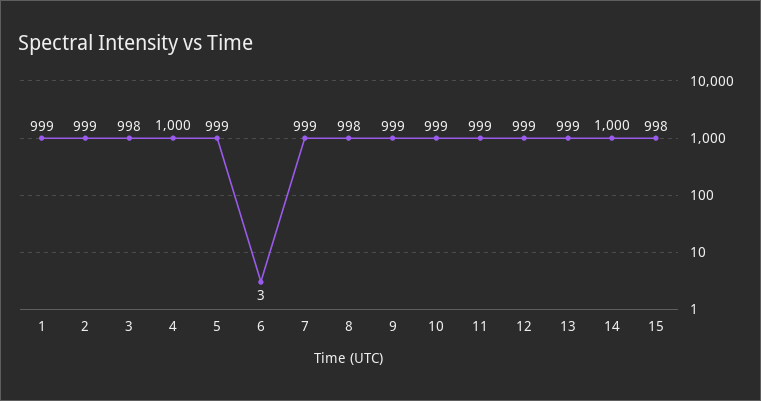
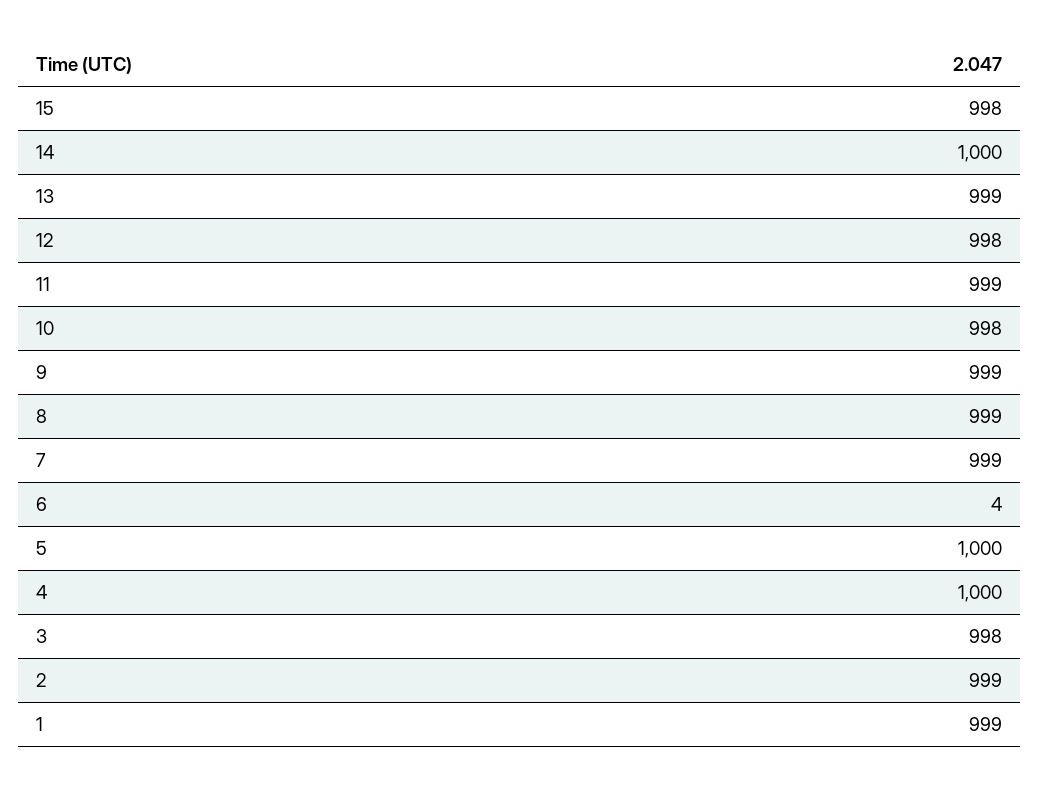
5: 999 -> 1000
6: 3 -> 4
8: 998 -> 999
10: 999 -> 998
12: 999 -> 998

